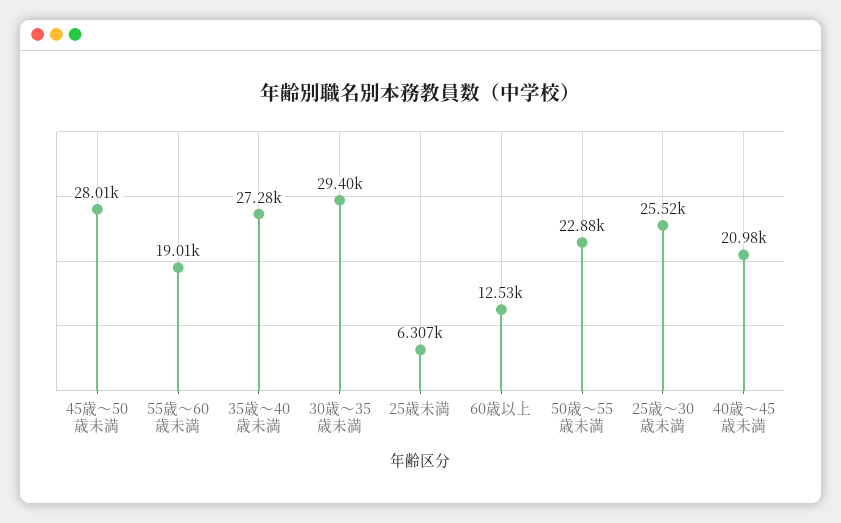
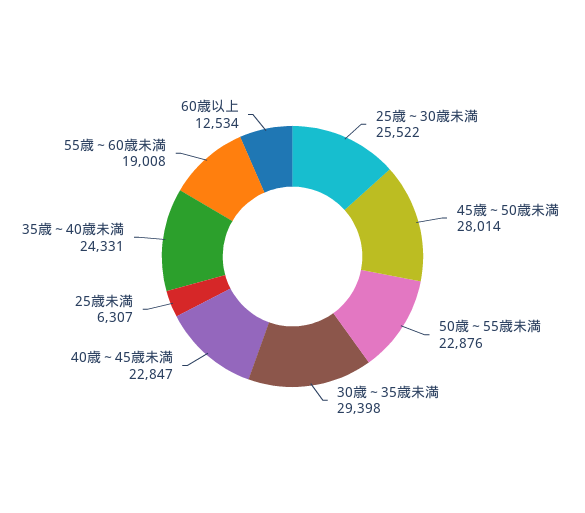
35歳～40歳未満: 27280 -> 24331
40歳～45歳未満: 20980 -> 22847

